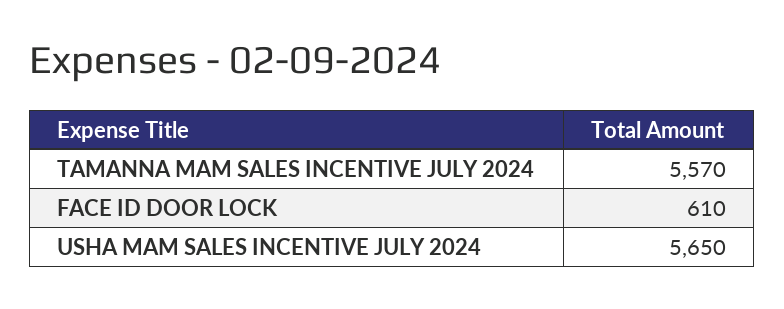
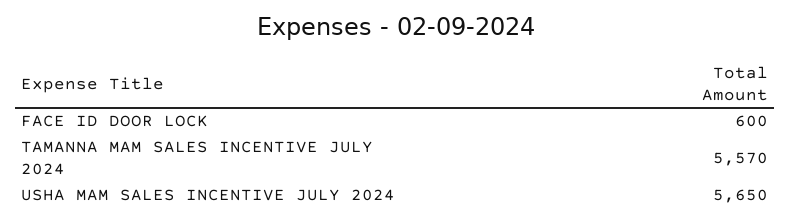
FACE ID DOOR LOCK: 610 -> 600

